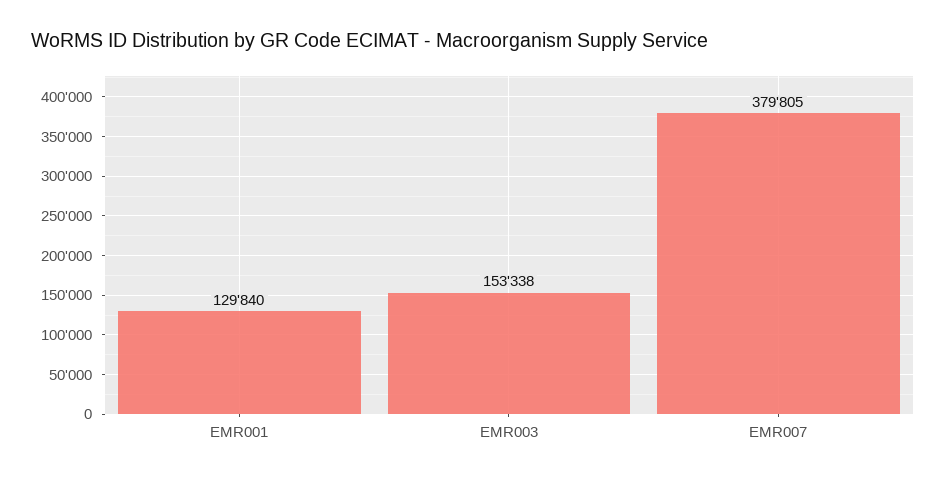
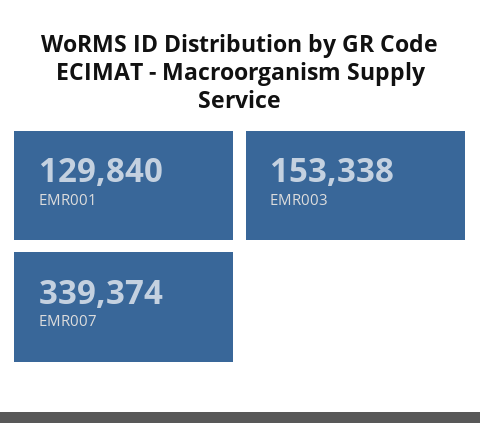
EMR007: 379805 -> 339374

